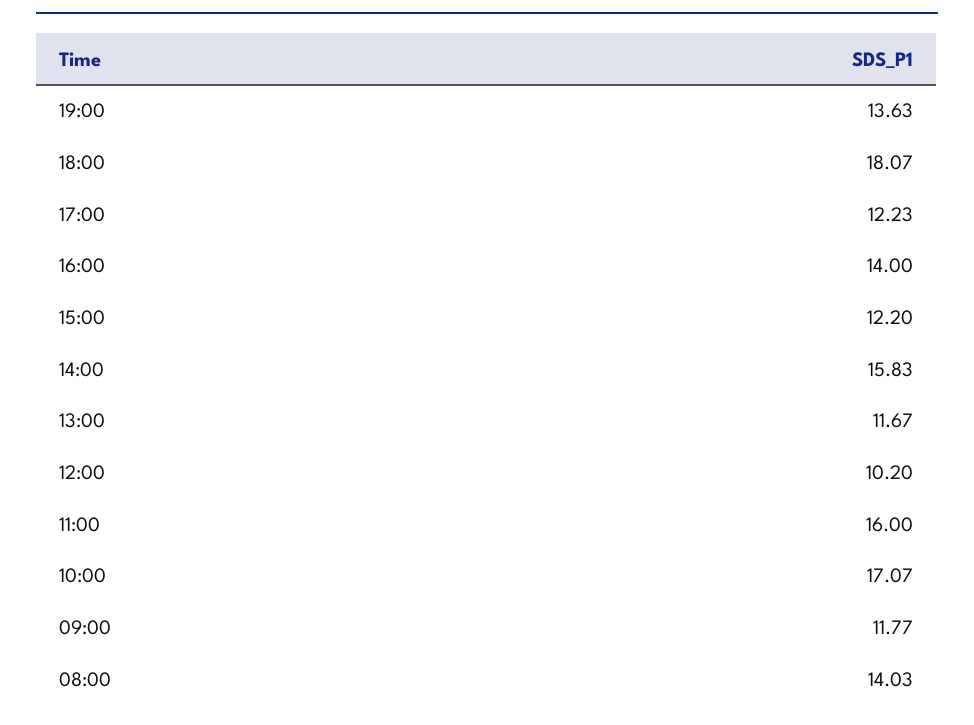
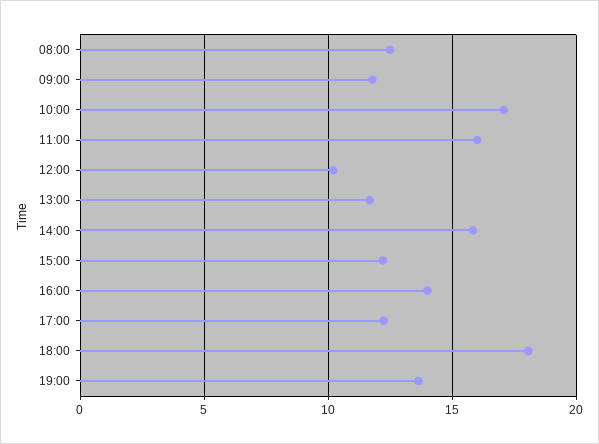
08:00: 14.03 -> 12.5

